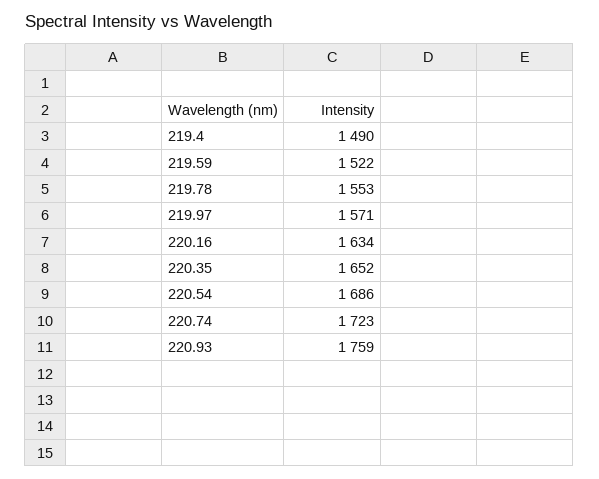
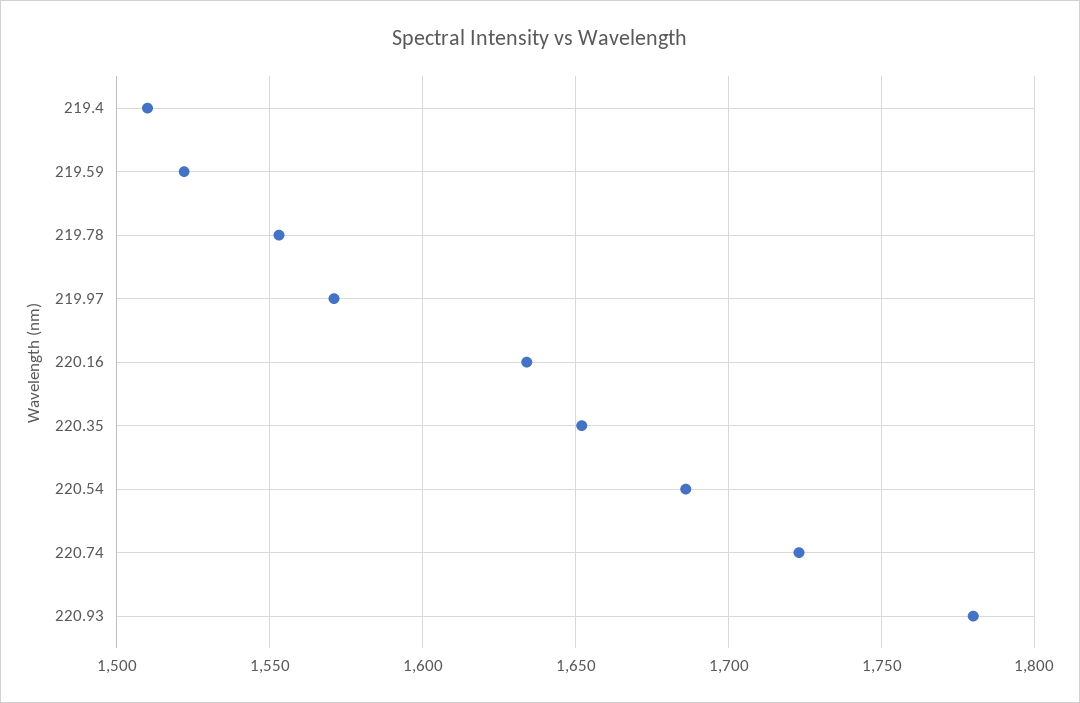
219.4: 1490 -> 1510
220.93: 1759 -> 1780

